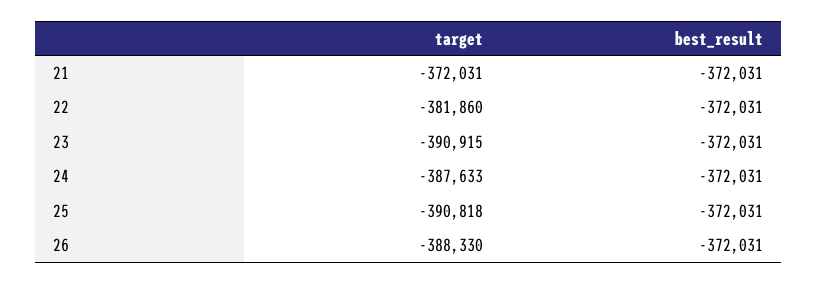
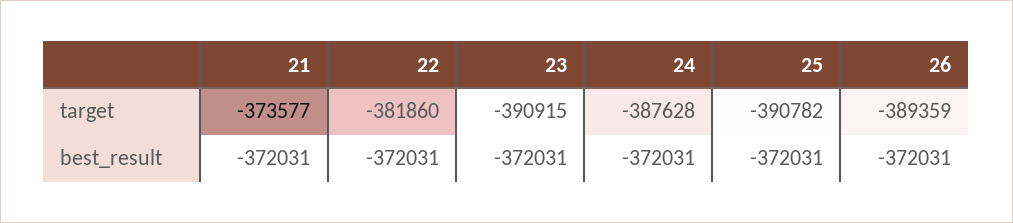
target, 21: -372031 -> -373577
target, 24: -387633 -> -387628
target, 25: -390818 -> -390782
target, 26: -388330 -> -389359

